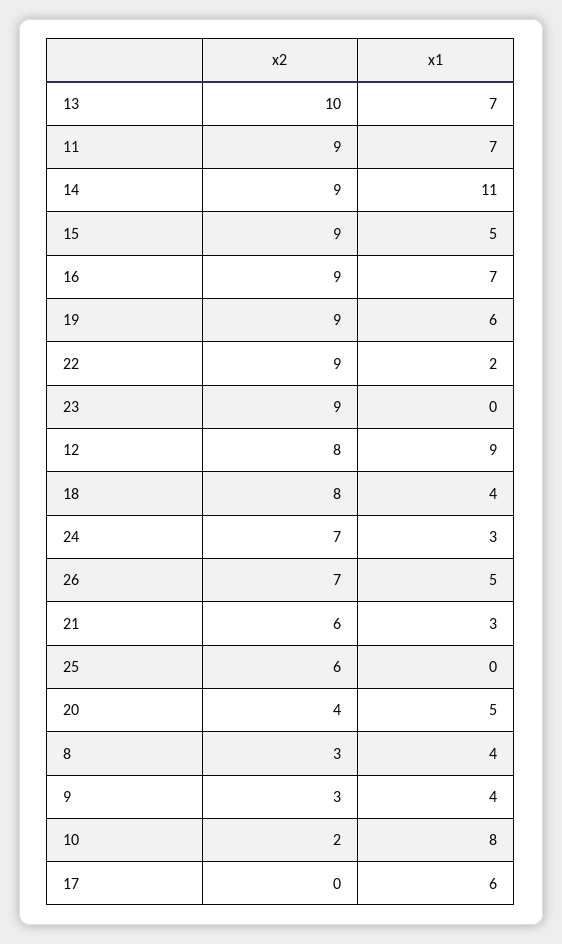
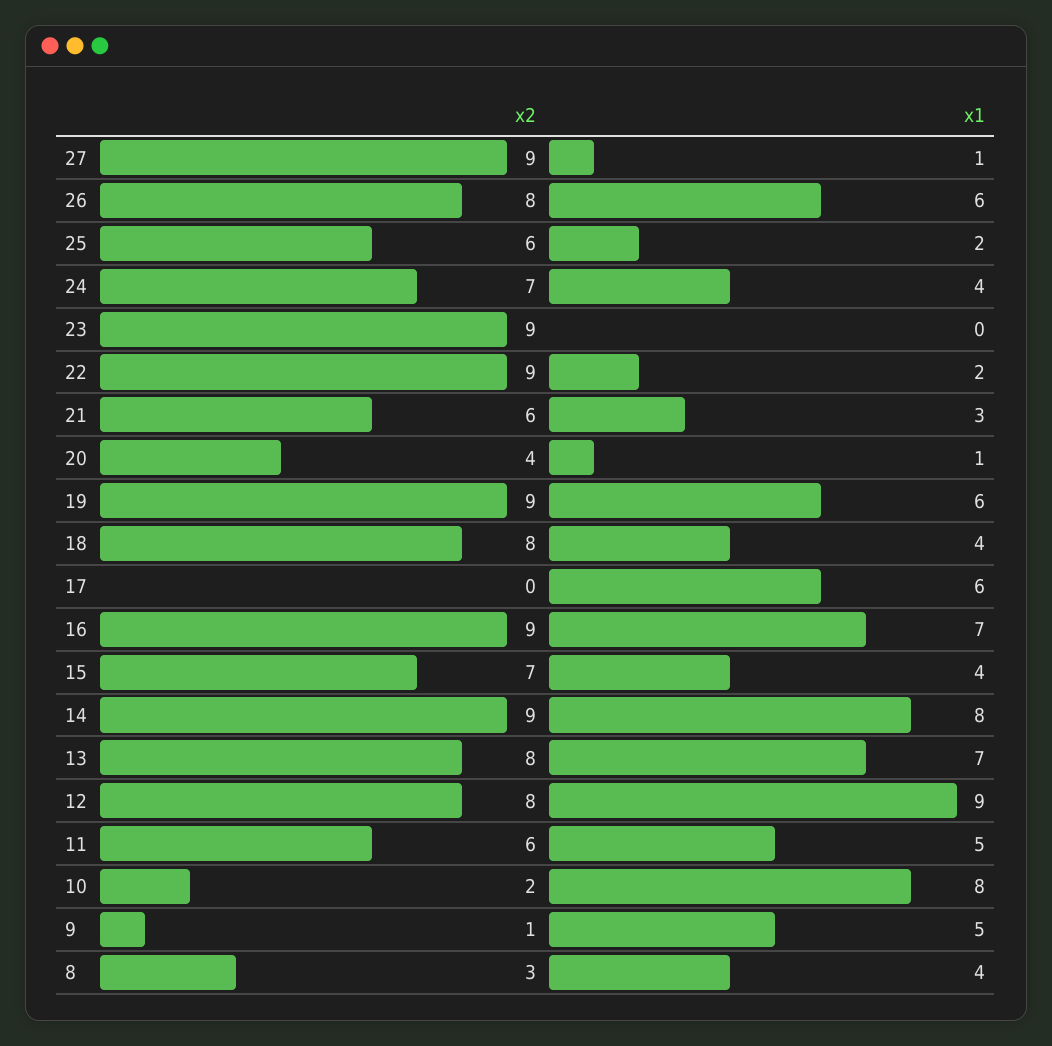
x2, 13: 10 -> 8
x2, 11: 9 -> 6
x1, 11: 7 -> 5
x1, 14: 11 -> 8
x2, 15: 9 -> 7
x1, 15: 5 -> 4
x1, 24: 3 -> 4
x2, 26: 7 -> 8
x1, 26: 5 -> 6
x1, 25: 0 -> 2
x1, 20: 5 -> 1
x2, 9: 3 -> 1
x1, 9: 4 -> 5
x2, 27: none -> 9
x1, 27: none -> 1

